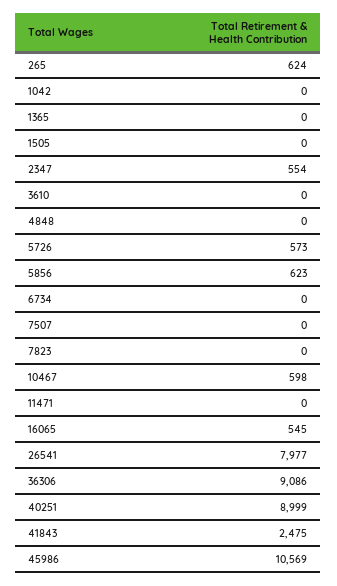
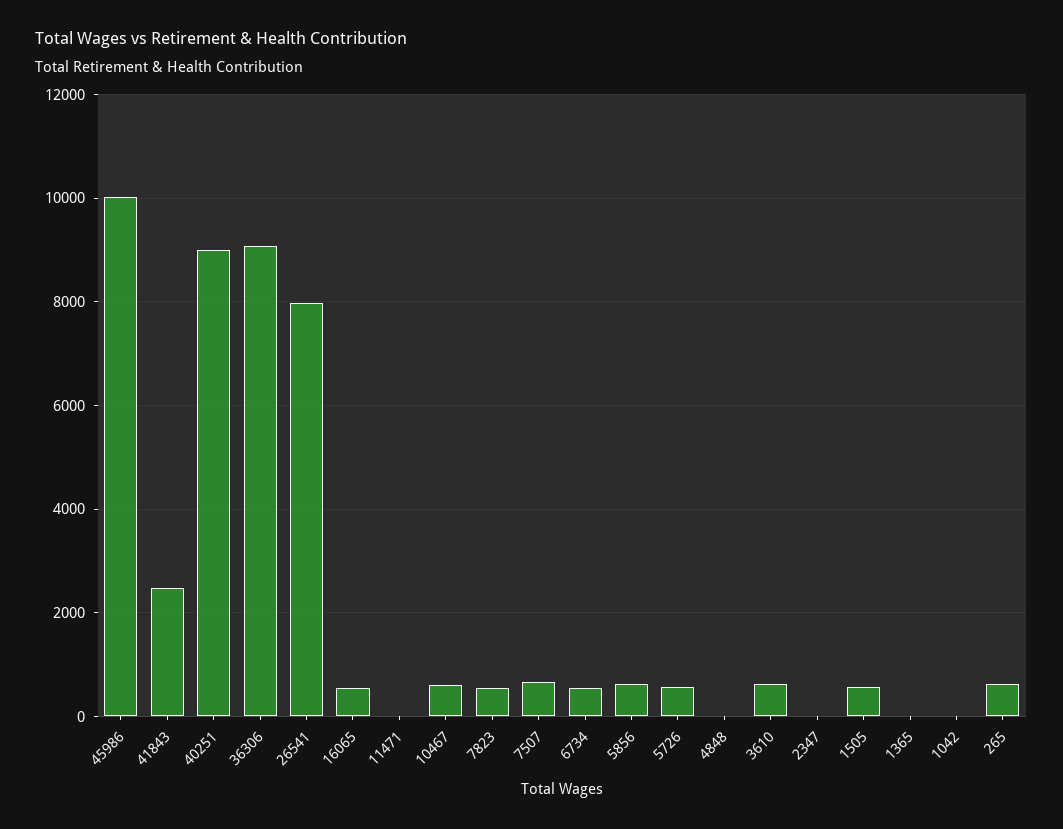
1505: 0 -> 600
2347: 554 -> 0
3610: 0 -> 600
6734: 0 -> 600
7507: 0 -> 600
7823: 0 -> 600
45986: 10569 -> 10000

